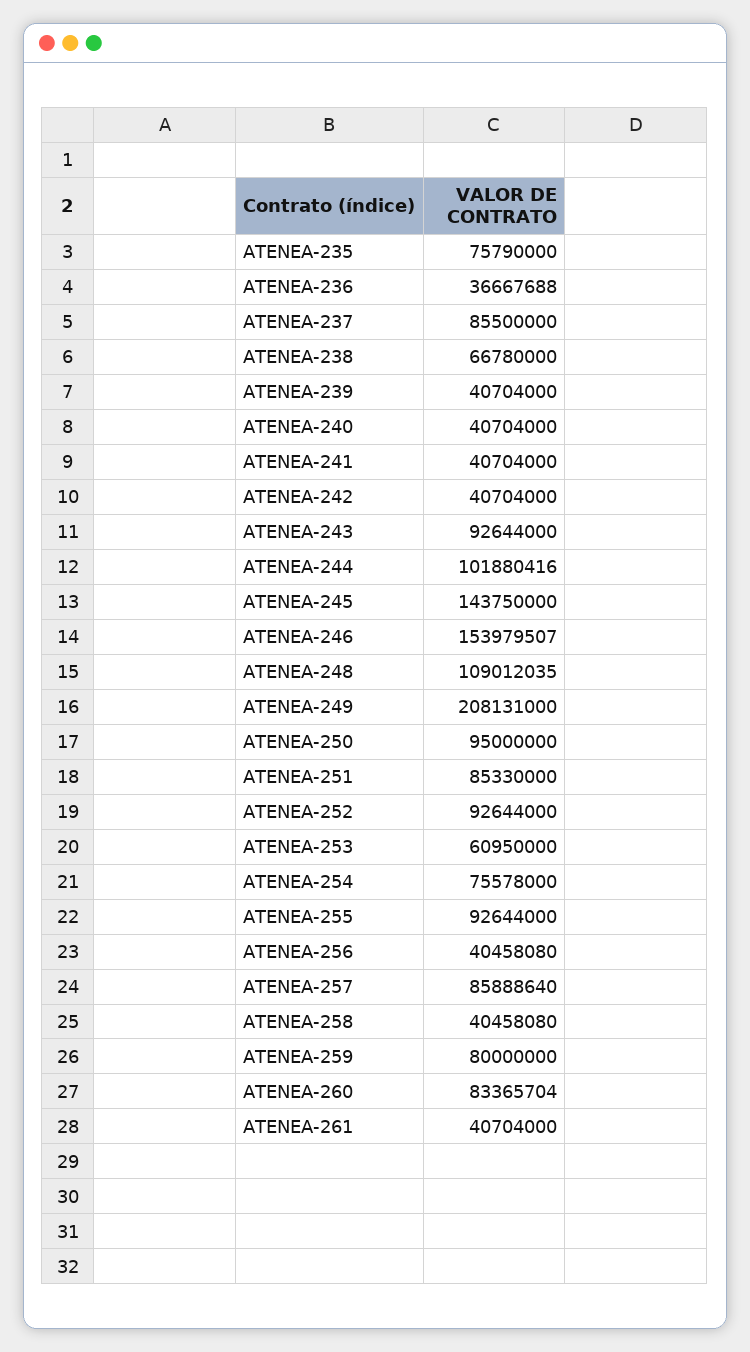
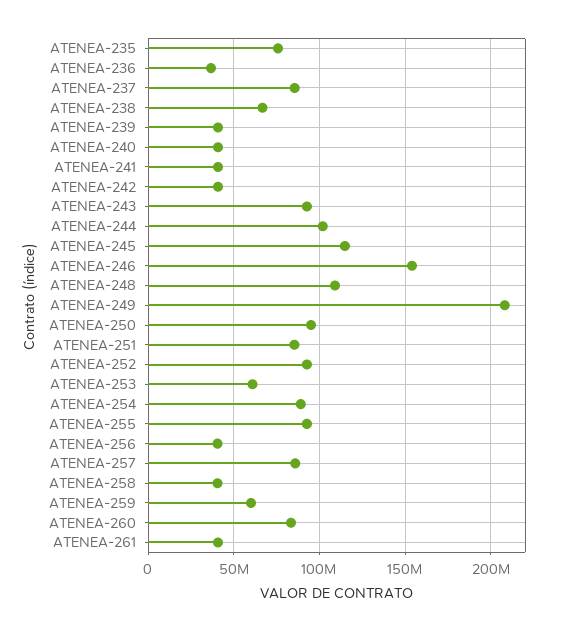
ATENEA-245: 143750000 -> 115000000
ATENEA-254: 75578000 -> 90000000
ATENEA-259: 80000000 -> 60000000

